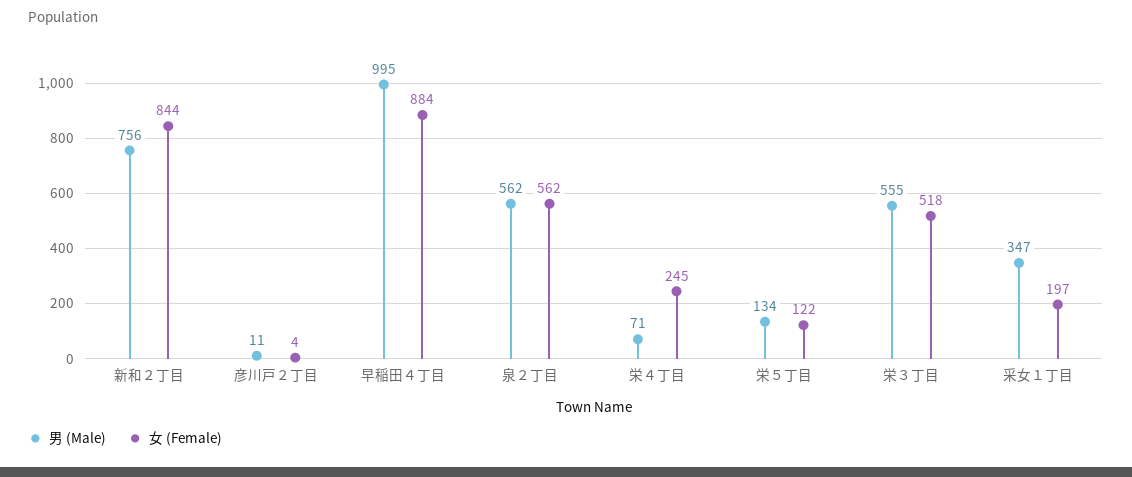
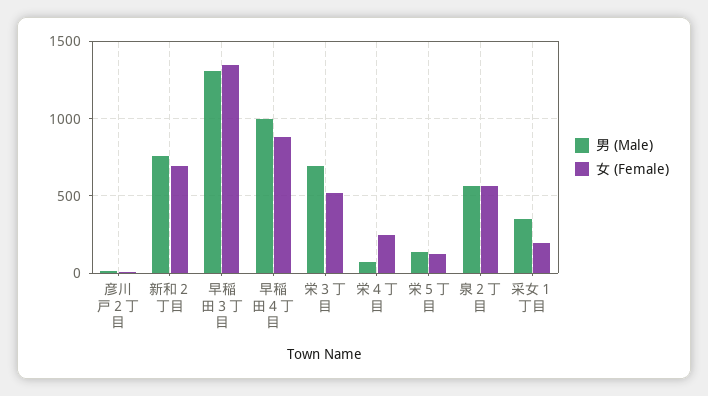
女 (Female), 新和２丁目: 844 -> 700
男 (Male), 栄３丁目: 555 -> 700
男 (Male), 早稲田３丁目: none -> 1300
女 (Female), 早稲田３丁目: none -> 1350

